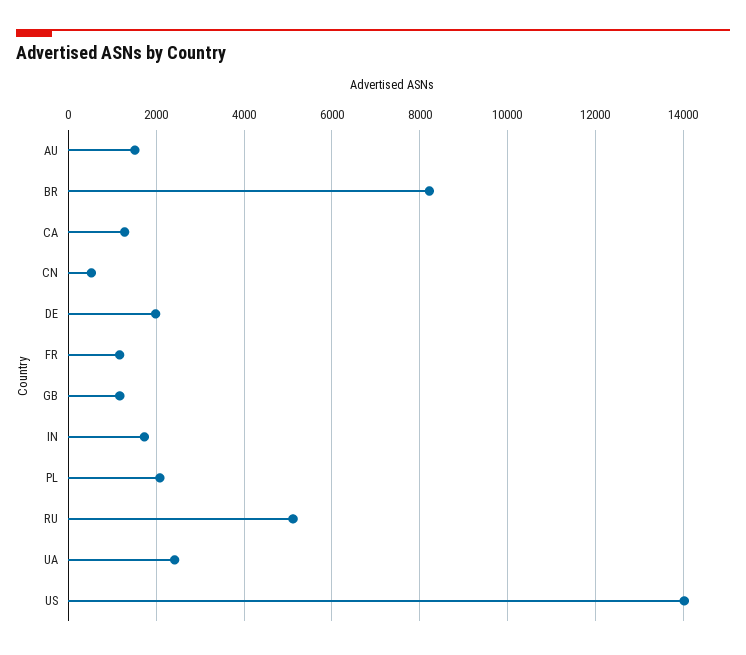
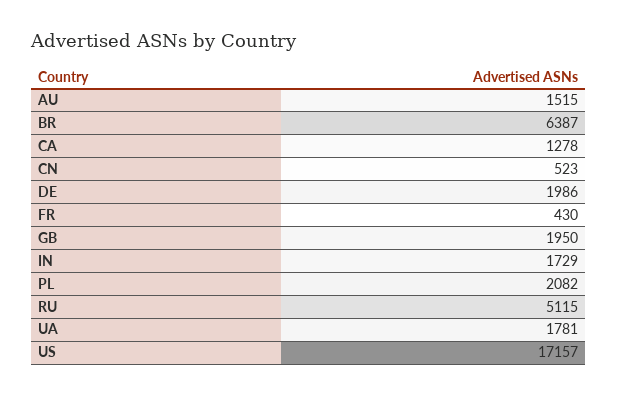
BR: 8200 -> 6387
FR: 1200 -> 430
GB: 1200 -> 1950
UA: 2400 -> 1781
US: 14000 -> 17157

